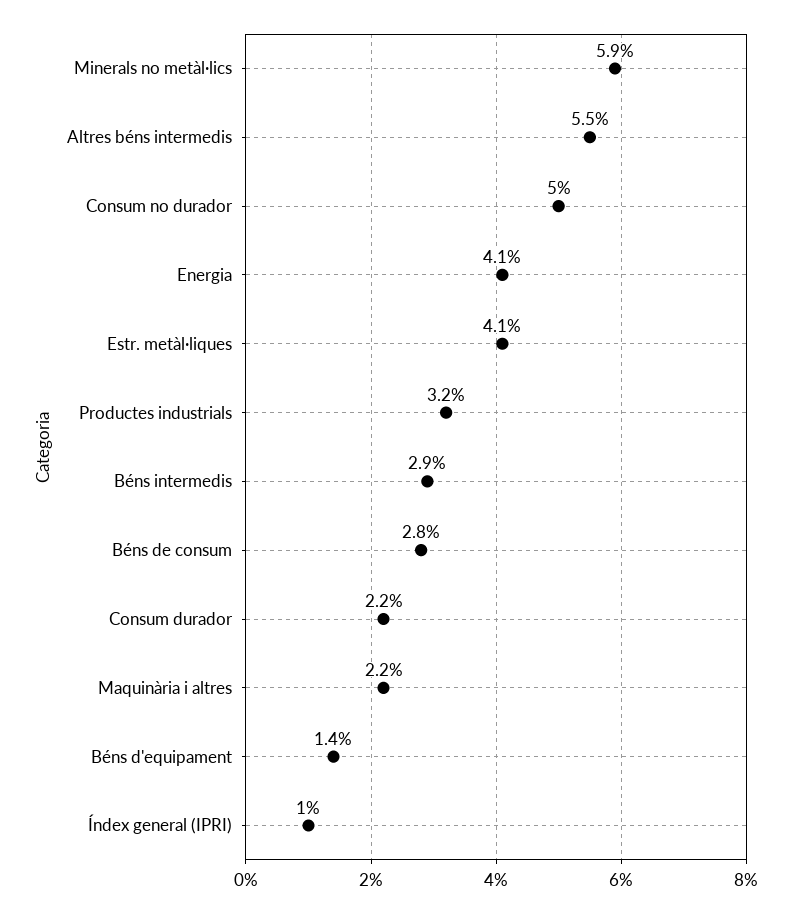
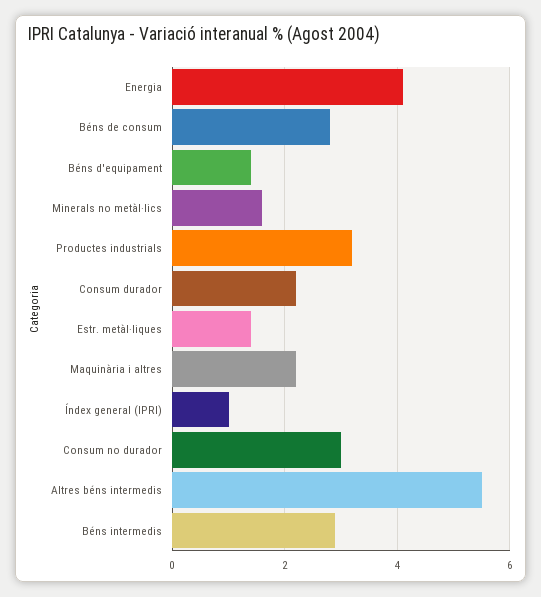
Minerals no metàl·lics: 5.9 -> 1.5
Consum no durador: 5 -> 3
Estr. metàl·liques: 4.1 -> 1.5

